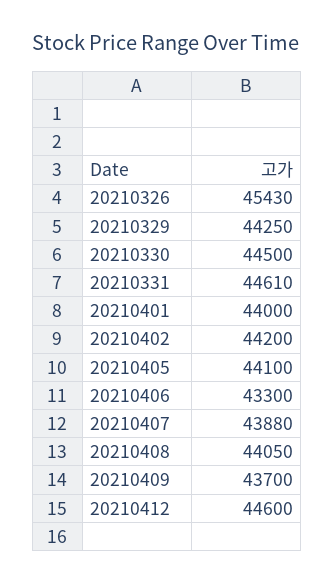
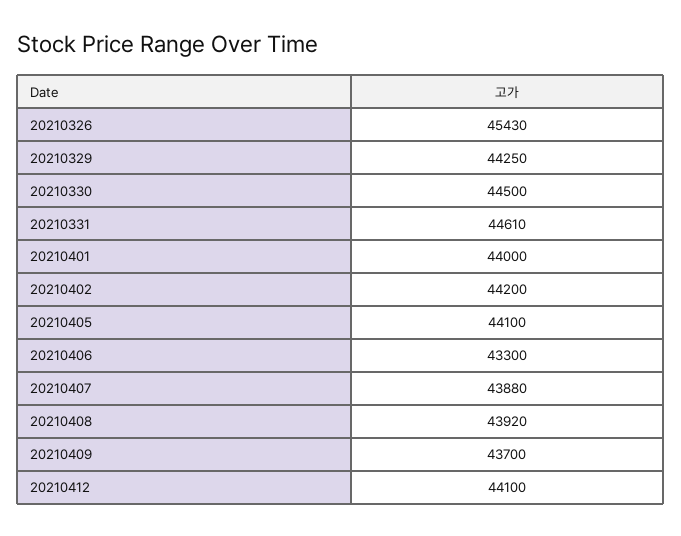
20210408: 44050 -> 43920
20210412: 44600 -> 44100

